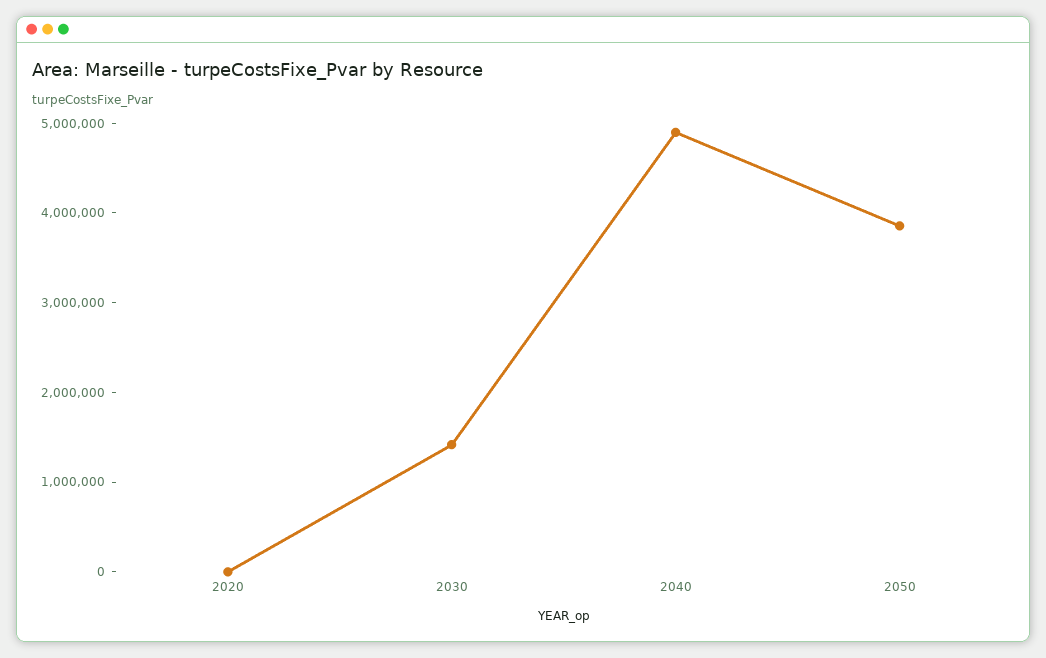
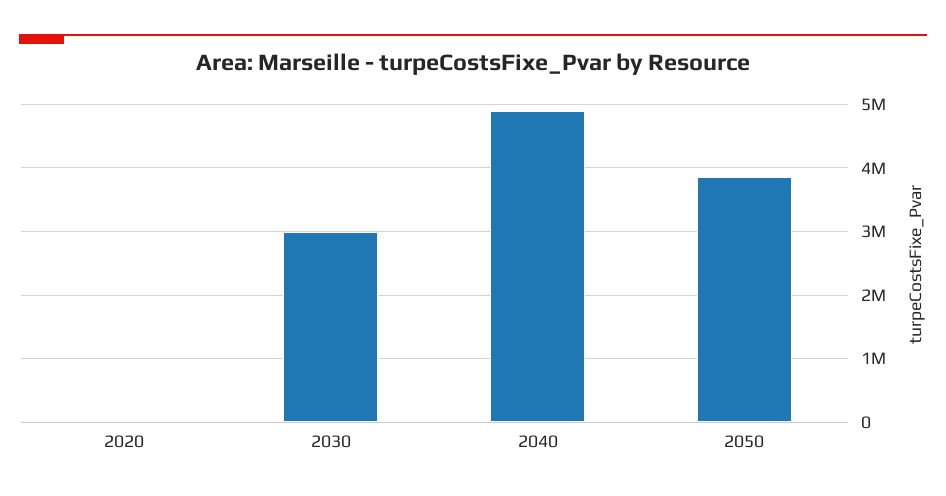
2030: 1400000 -> 3000000

